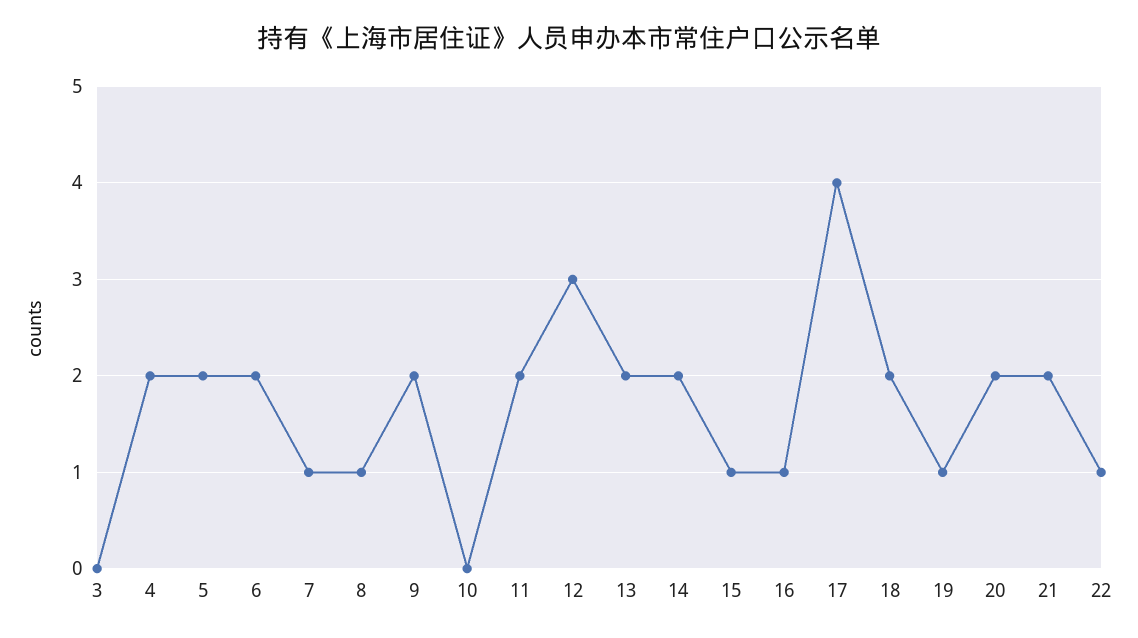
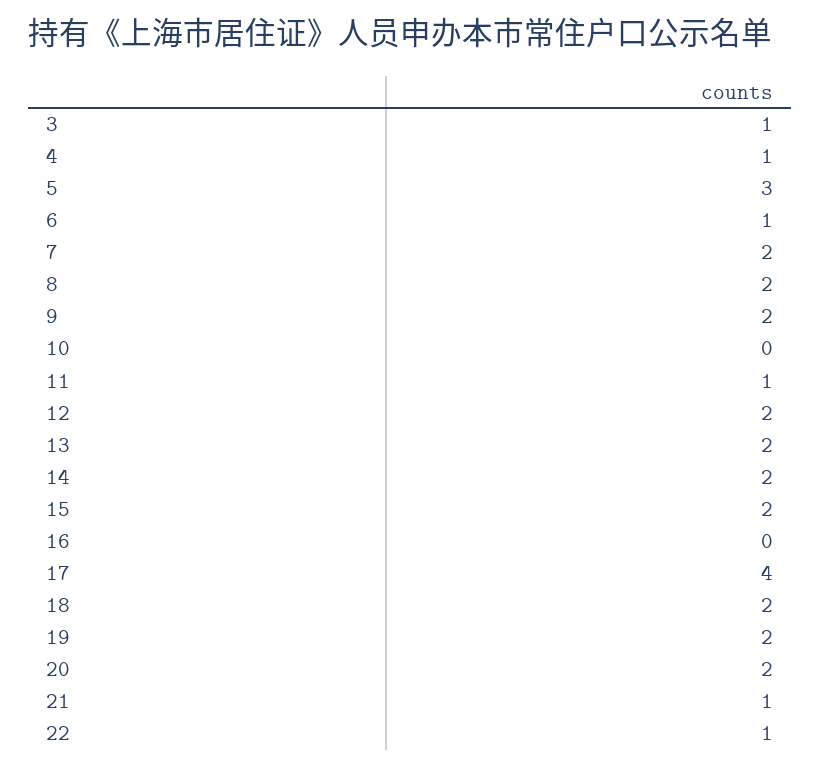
3: 0 -> 1
4: 2 -> 1
5: 2 -> 3
6: 2 -> 1
7: 1 -> 2
8: 1 -> 2
11: 2 -> 1
12: 3 -> 2
15: 1 -> 2
16: 1 -> 0
19: 1 -> 2
21: 2 -> 1

